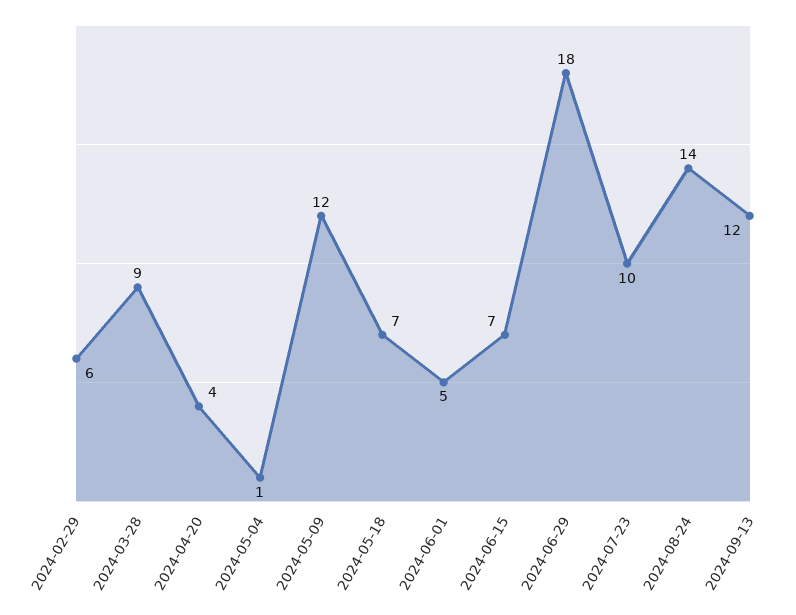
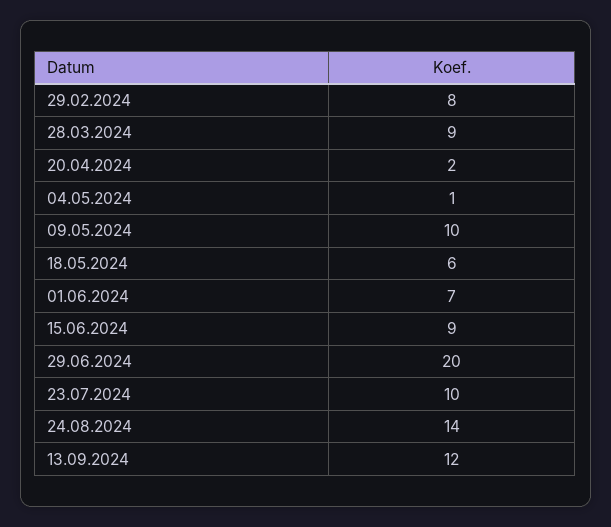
2024-02-29: 6 -> 8
2024-04-20: 4 -> 2
2024-05-09: 12 -> 10
2024-05-18: 7 -> 6
2024-06-01: 5 -> 7
2024-06-15: 7 -> 9
2024-06-29: 18 -> 20

